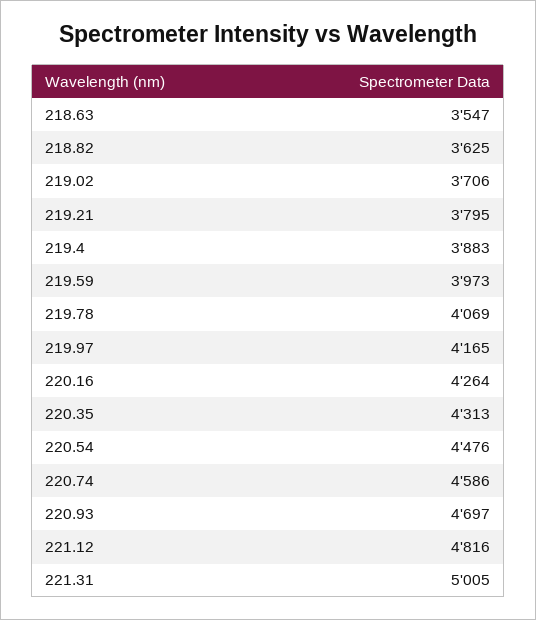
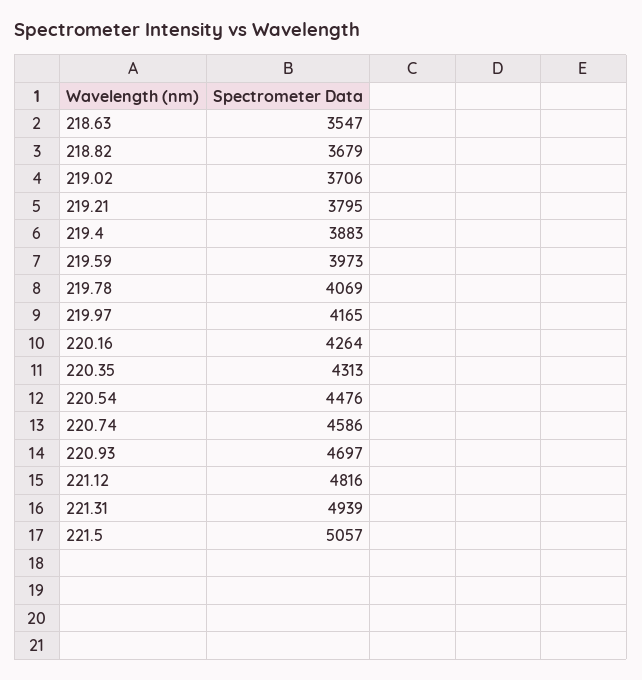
218.82: 3625 -> 3679
221.31: 5005 -> 4939
221.5: none -> 5057

